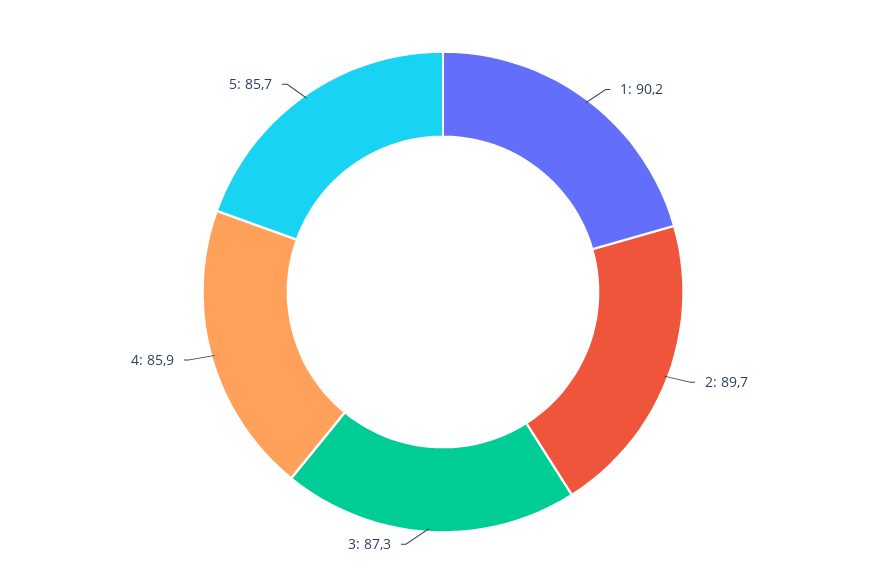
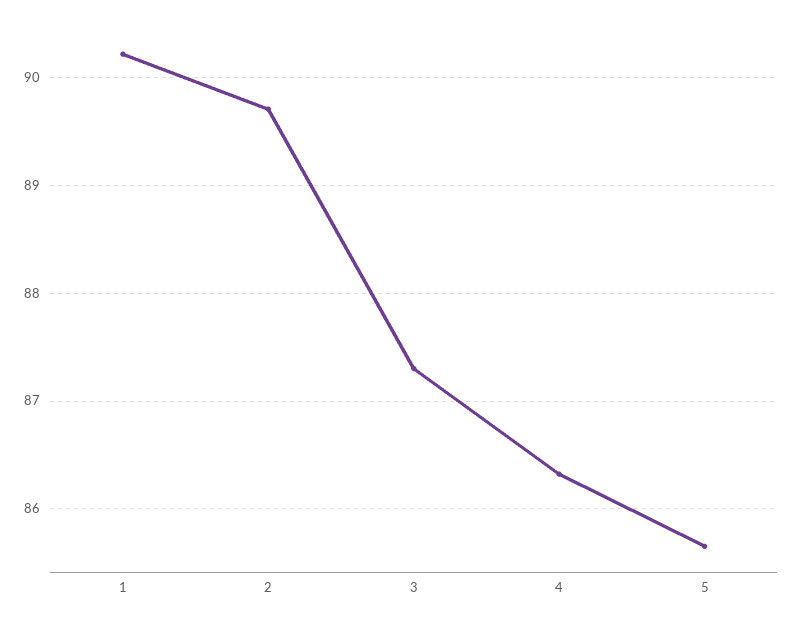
4: 85.9 -> 86.3

